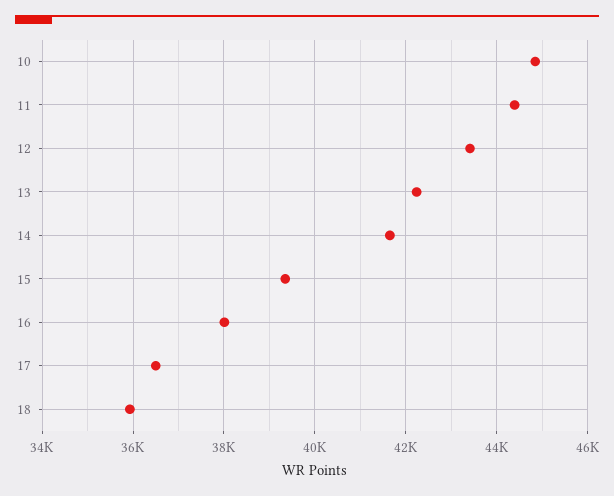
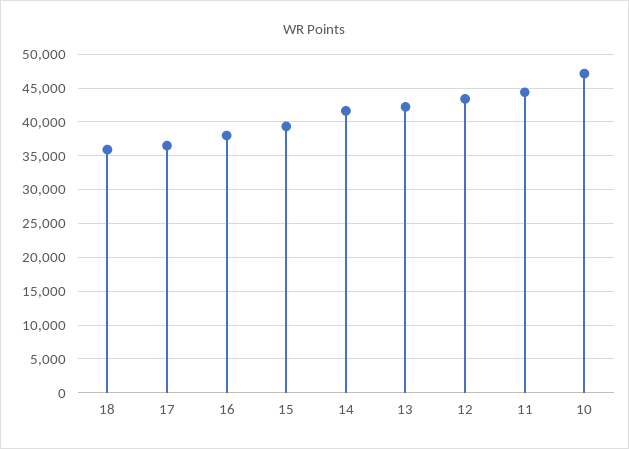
10: 44800 -> 47000

